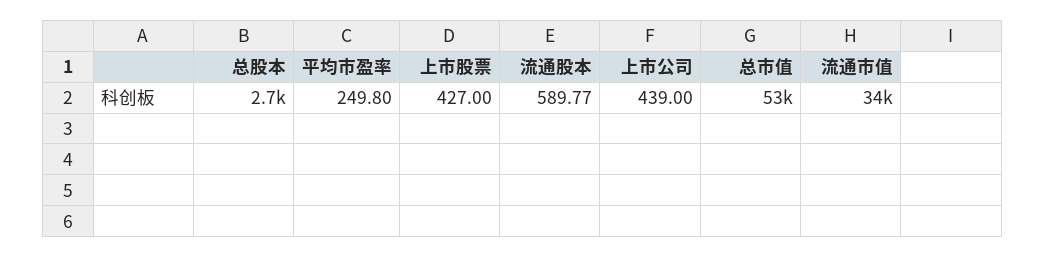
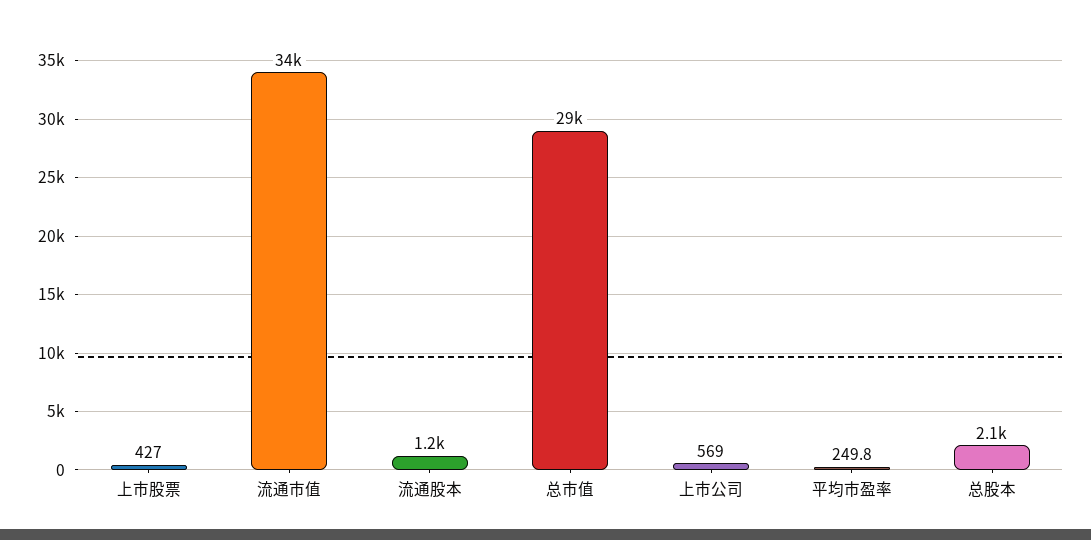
总股本: 2700 -> 2100
流通股本: 589.77 -> 1200
上市公司: 439 -> 569
总市值: 53000 -> 29000

